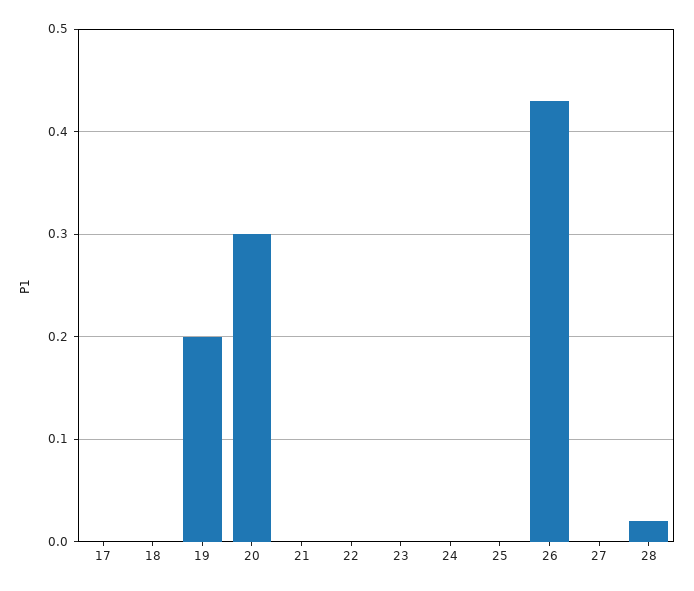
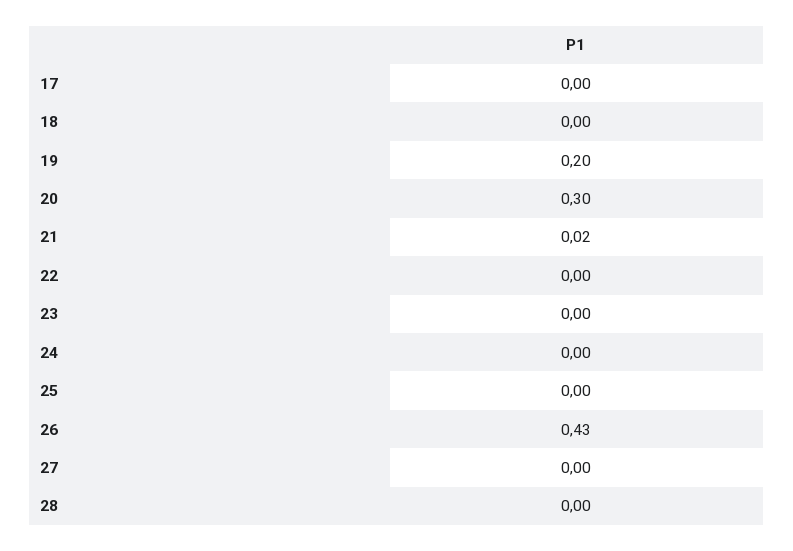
21: 0 -> 0.02
28: 0.02 -> 0

